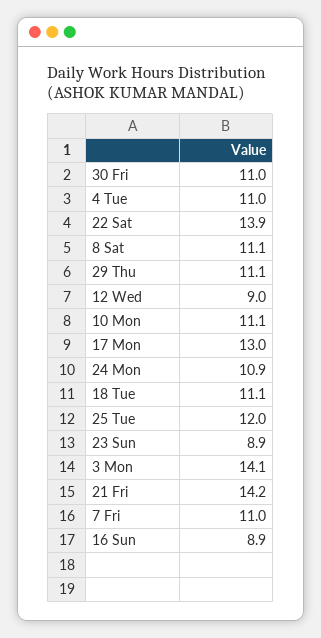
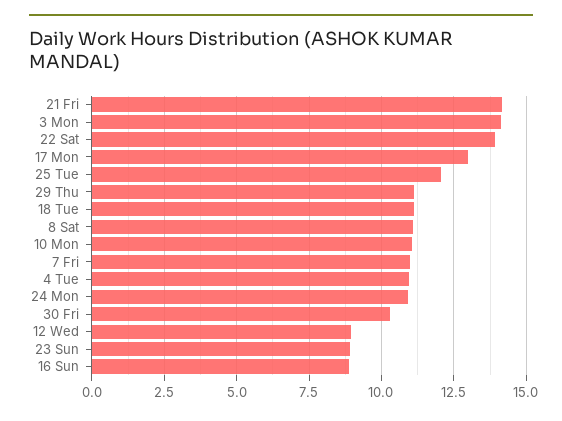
30 Fri: 11 -> 10.25

